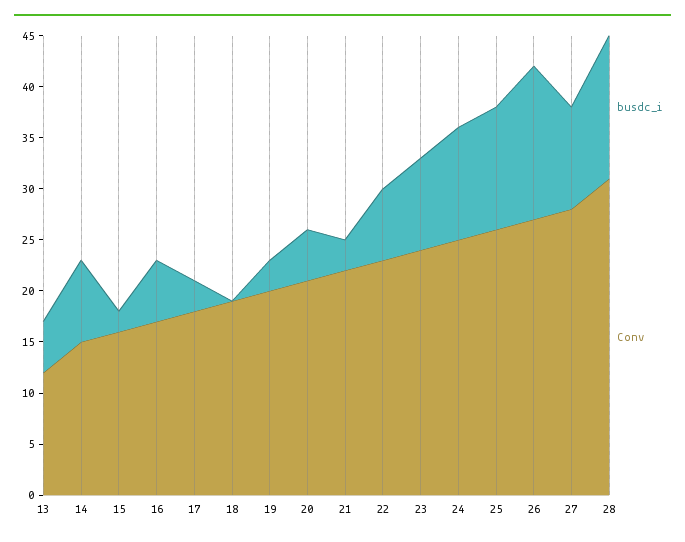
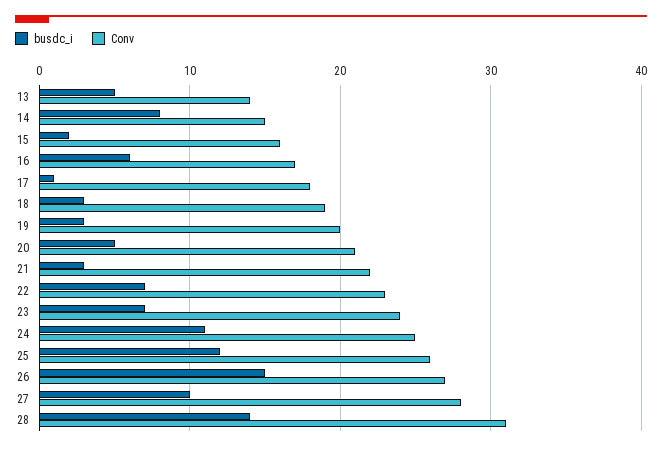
Conv, 13: 12 -> 14
busdc_i, 17: 3 -> 1
busdc_i, 18: 0 -> 3
busdc_i, 23: 9 -> 7

